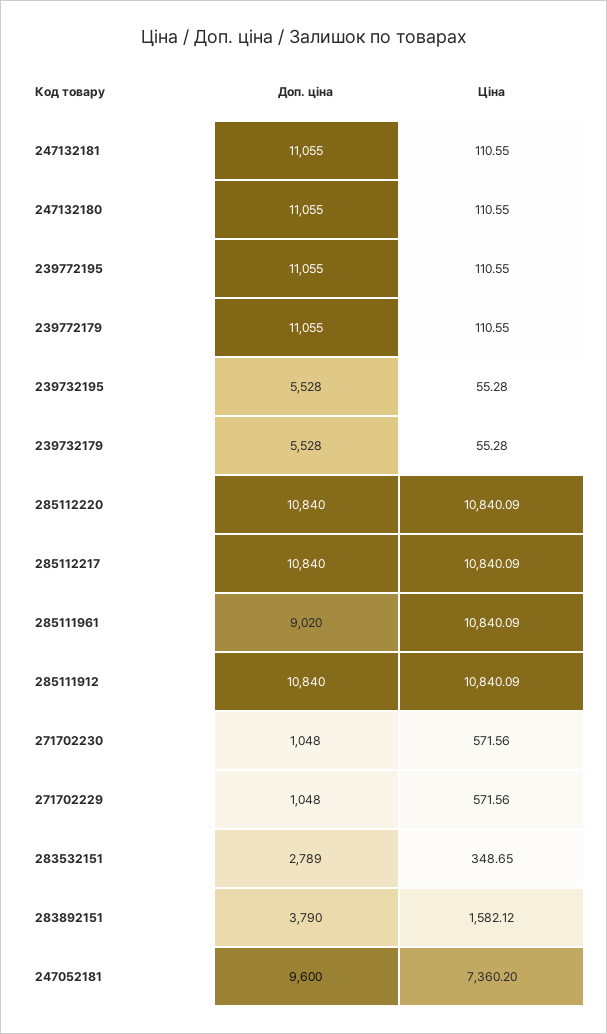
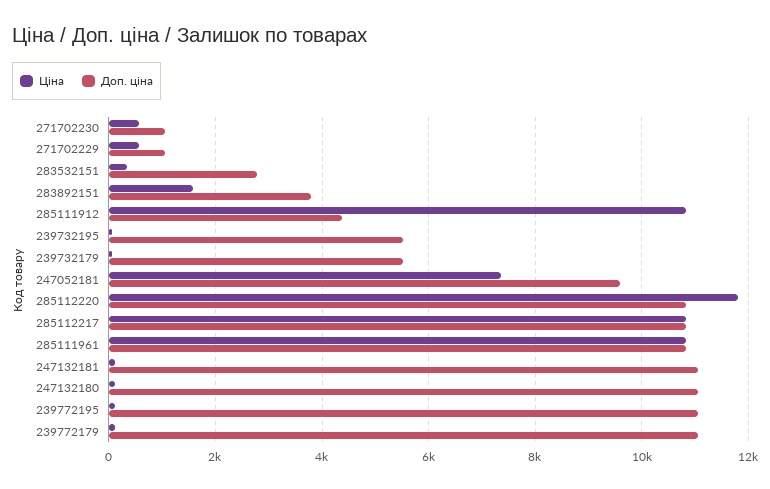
Ціна, 285112220: 10840.09 -> 11800
Доп. ціна, 285111961: 9020 -> 10800
Доп. ціна, 285111912: 10840 -> 4400

